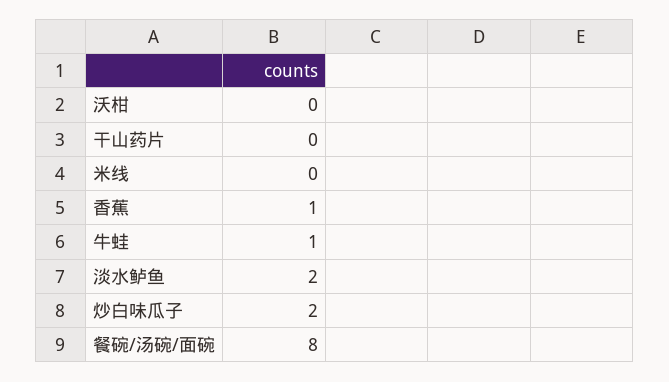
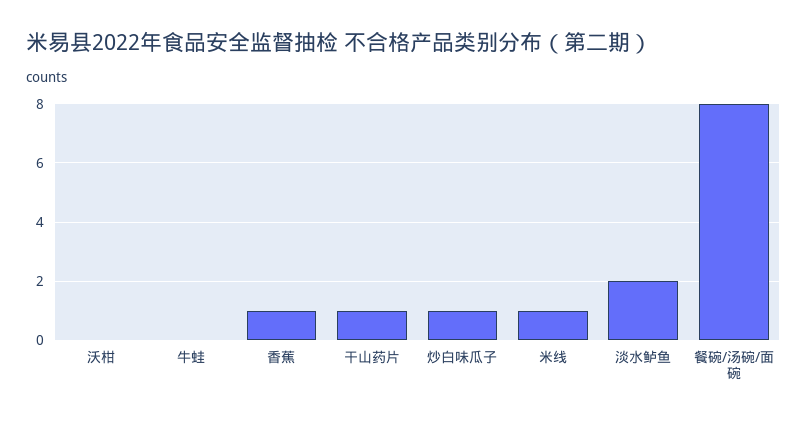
干山药片: 0 -> 1
米线: 0 -> 1
牛蛙: 1 -> 0
炒白味瓜子: 2 -> 1

